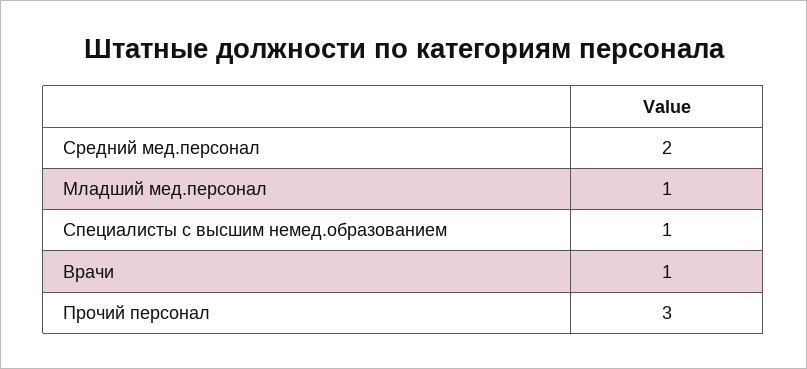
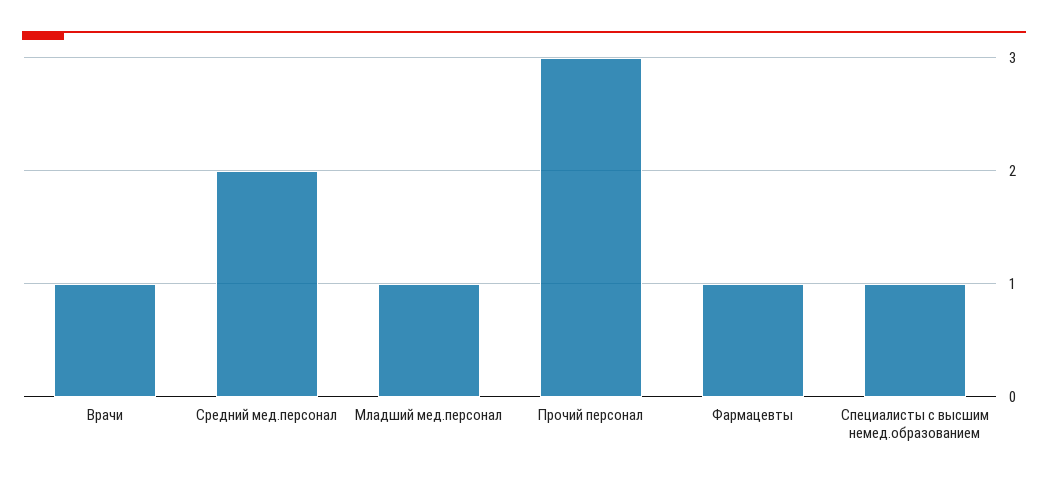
Фармацевты: none -> 1

